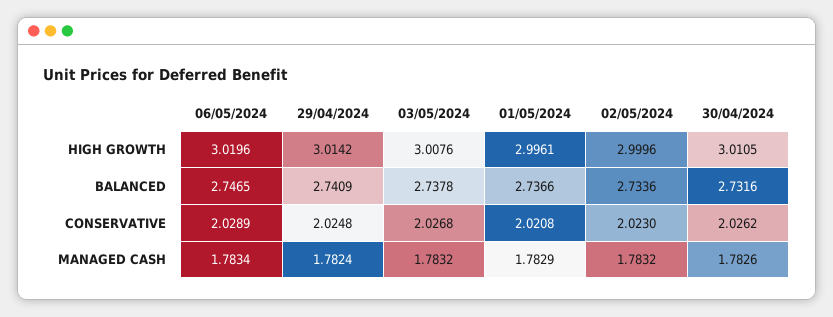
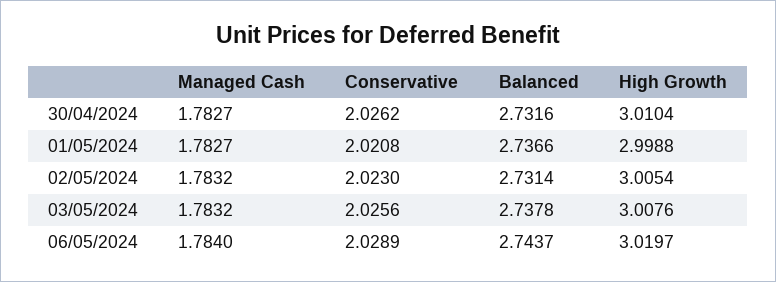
06/05/2024, HIGH GROWTH: 3.0196 -> 3.0197
29/04/2024, HIGH GROWTH: 3.0142 -> none
01/05/2024, HIGH GROWTH: 2.9961 -> 2.9988
02/05/2024, HIGH GROWTH: 2.9996 -> 3.0054
30/04/2024, HIGH GROWTH: 3.0105 -> 3.0104
06/05/2024, BALANCED: 2.7465 -> 2.7437
29/04/2024, BALANCED: 2.7409 -> none
02/05/2024, BALANCED: 2.7336 -> 2.7314
29/04/2024, CONSERVATIVE: 2.0248 -> none
03/05/2024, CONSERVATIVE: 2.0268 -> 2.0256
06/05/2024, MANAGED CASH: 1.7834 -> 1.784
29/04/2024, MANAGED CASH: 1.7824 -> none
01/05/2024, MANAGED CASH: 1.7829 -> 1.7827
30/04/2024, MANAGED CASH: 1.7826 -> 1.7827

